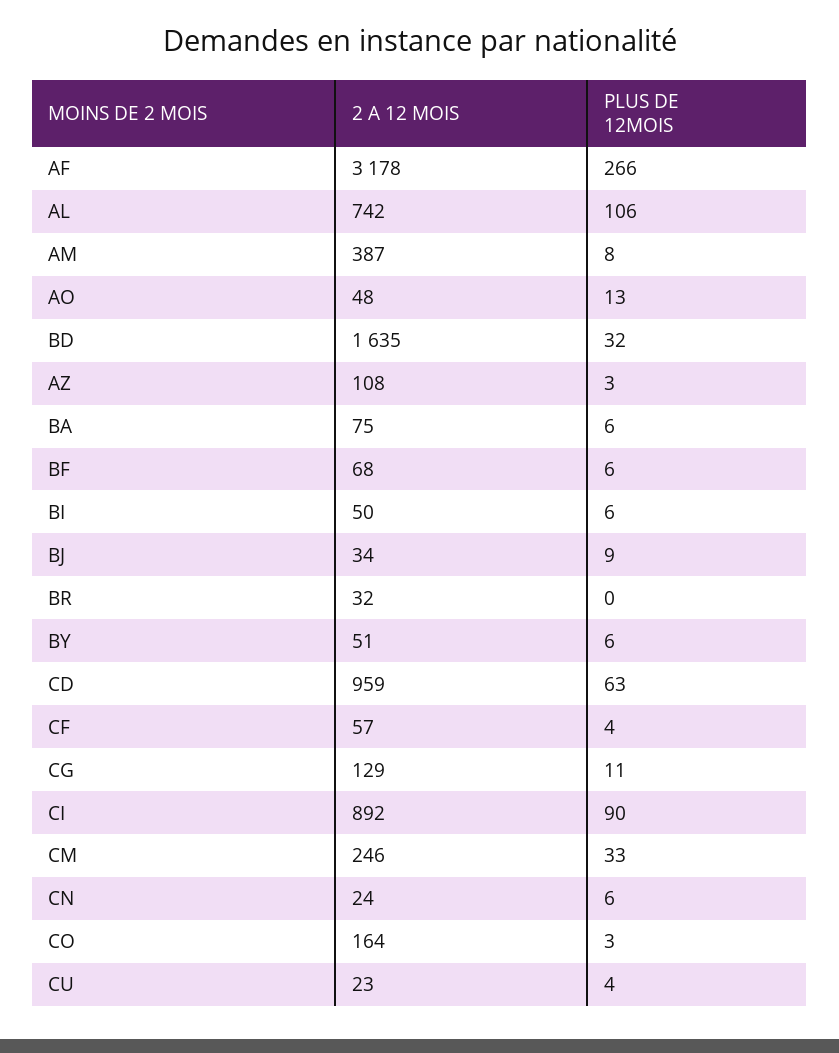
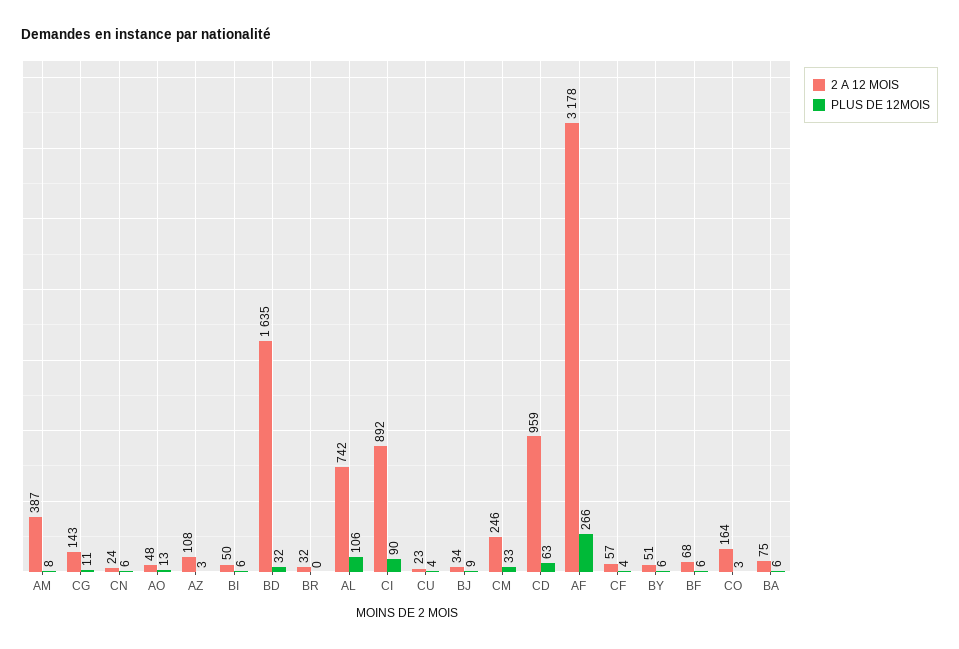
2 A 12 MOIS, CG: 129 -> 143

